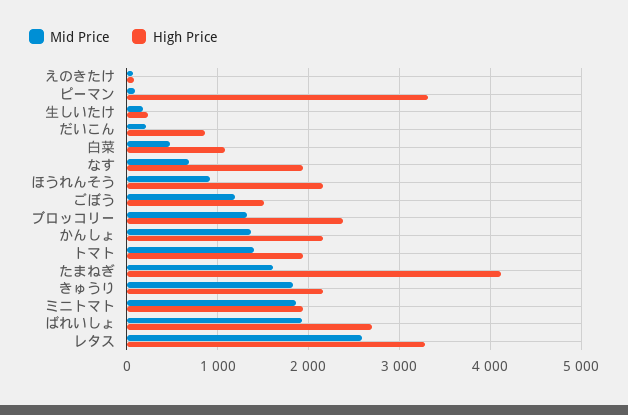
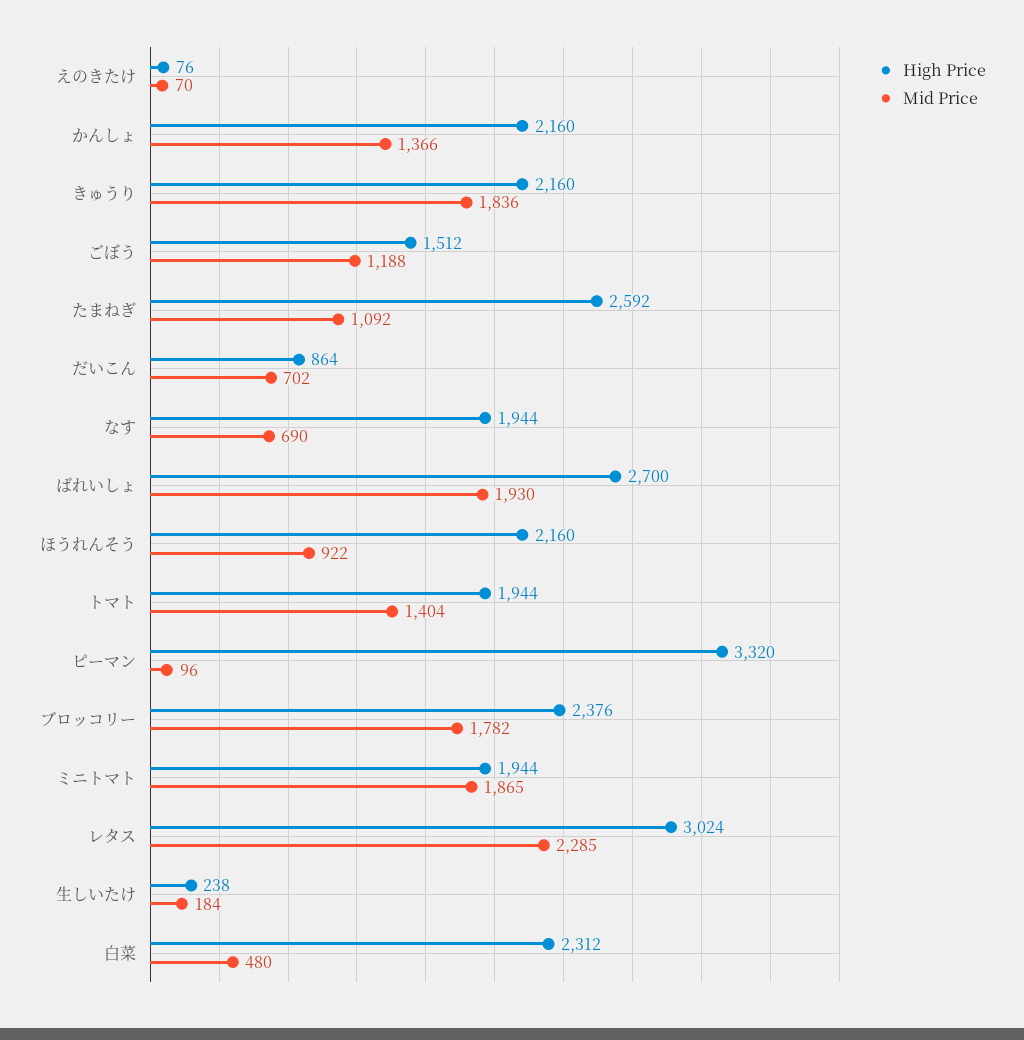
Mid Price, だいこん: 200 -> 702
High Price, 白菜: 1100 -> 2312
Mid Price, ブロッコリー: 1300 -> 1782
Mid Price, たまねぎ: 1600 -> 1092
High Price, たまねぎ: 4100 -> 2592
Mid Price, レタス: 2600 -> 2285
High Price, レタス: 3300 -> 3024

